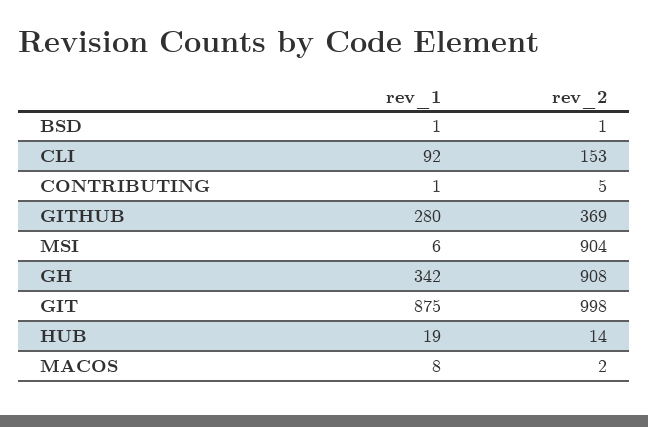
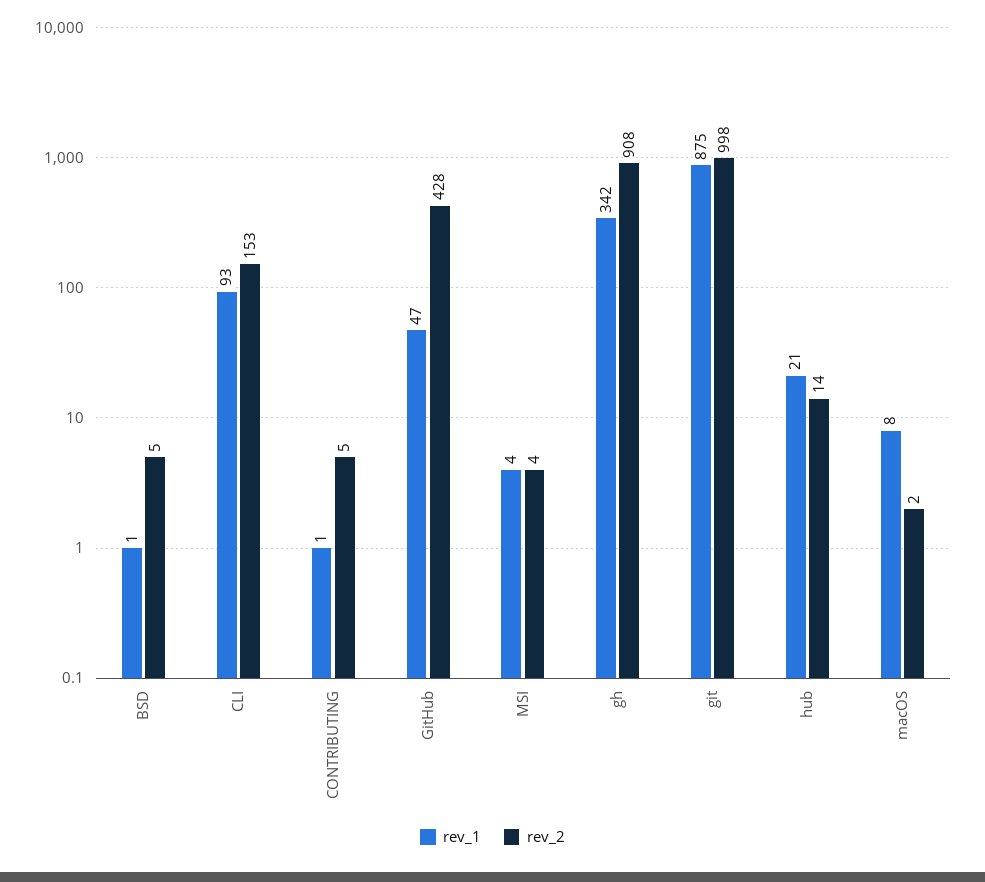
rev_2, BSD: 1 -> 5
rev_1, CLI: 92 -> 93
rev_1, GITHUB: 280 -> 47
rev_2, GITHUB: 369 -> 428
rev_1, MSI: 6 -> 4
rev_2, MSI: 904 -> 4
rev_1, HUB: 19 -> 21

